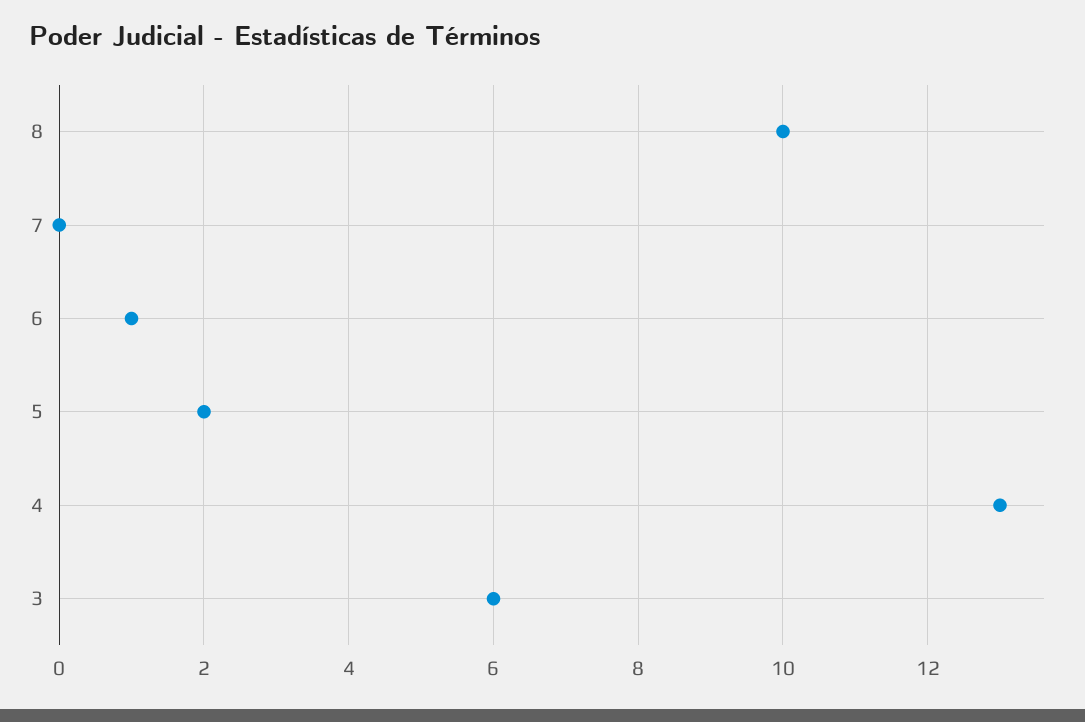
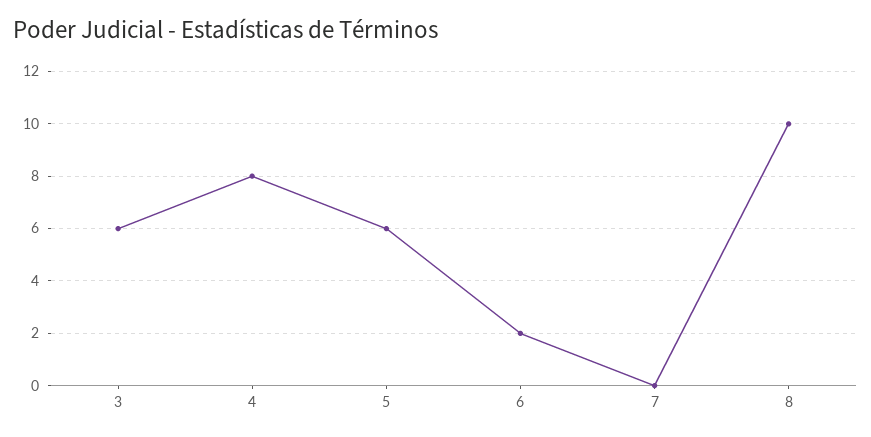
6: 1 -> 2
5: 2 -> 6
4: 13 -> 8

